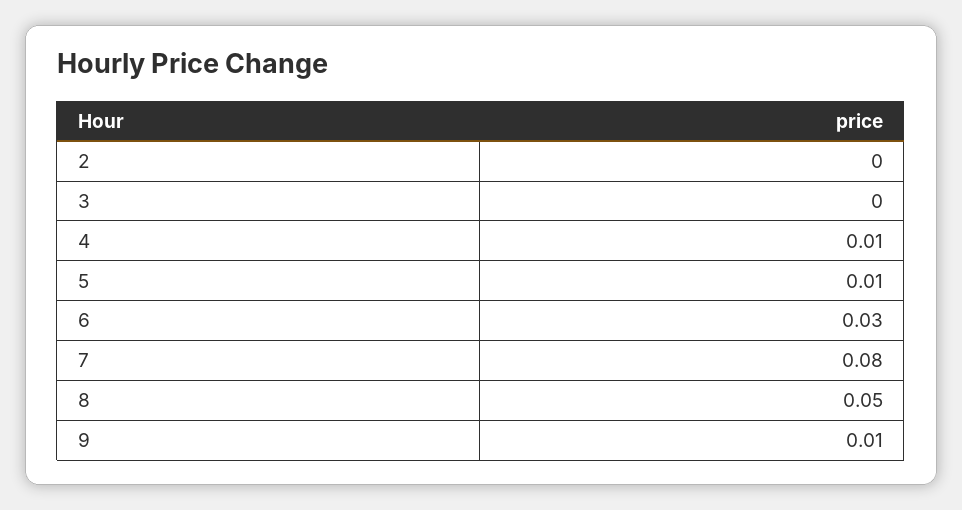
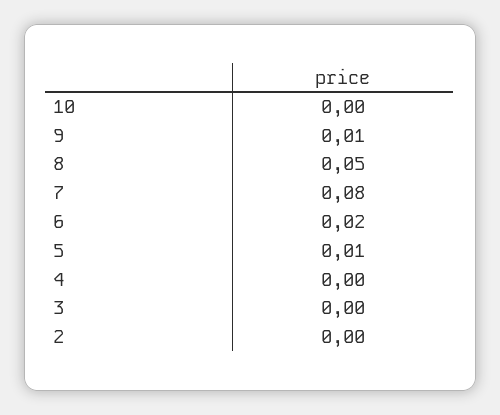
4: 0.01 -> 0
6: 0.03 -> 0.02
10: none -> 0

